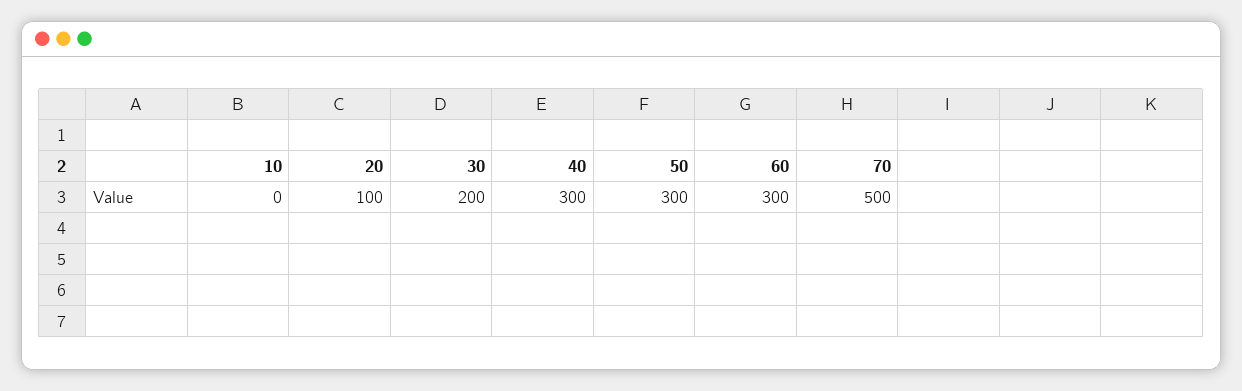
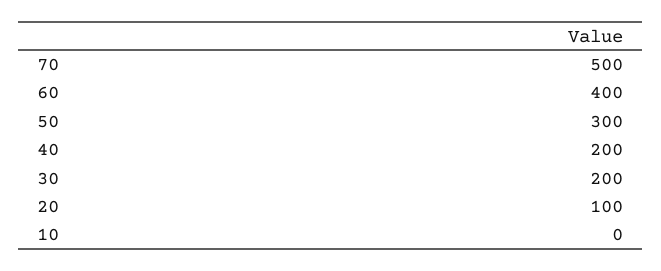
40: 300 -> 200
60: 300 -> 400

